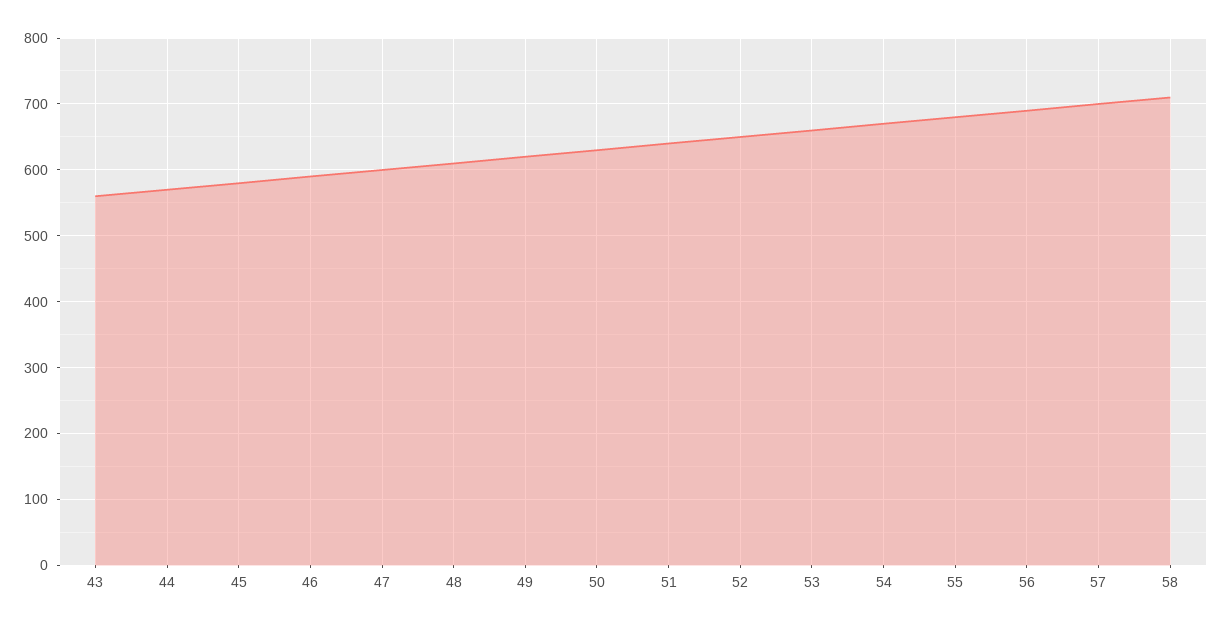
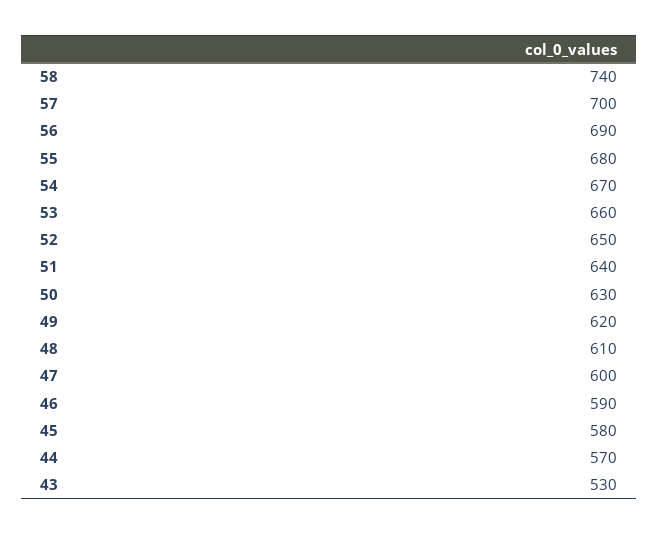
43: 560 -> 530
58: 710 -> 740

